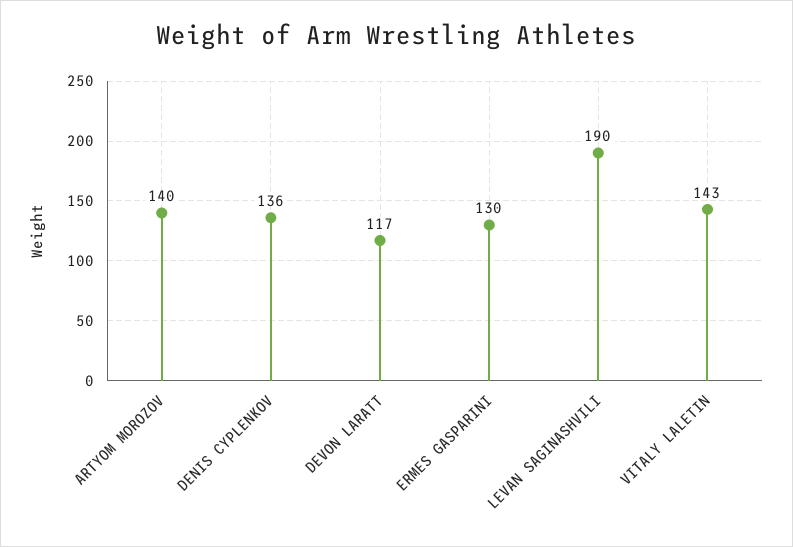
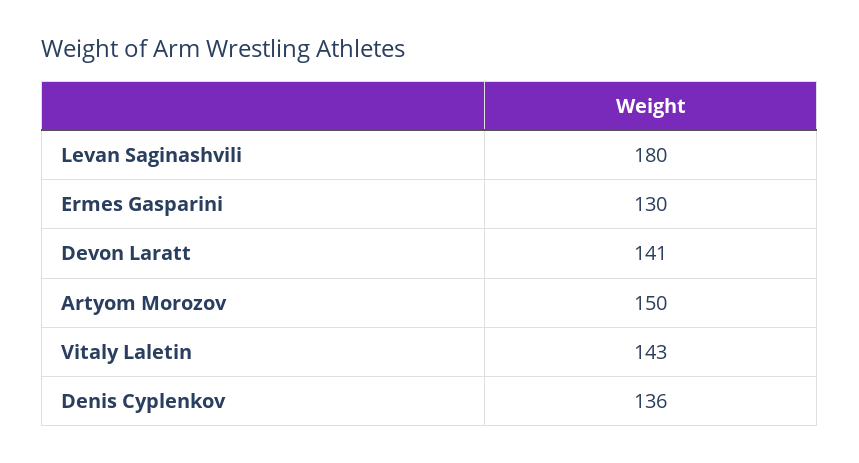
ARTYOM MOROZOV: 140 -> 150
DEVON LARATT: 117 -> 141
LEVAN SAGINASHVILI: 190 -> 180

